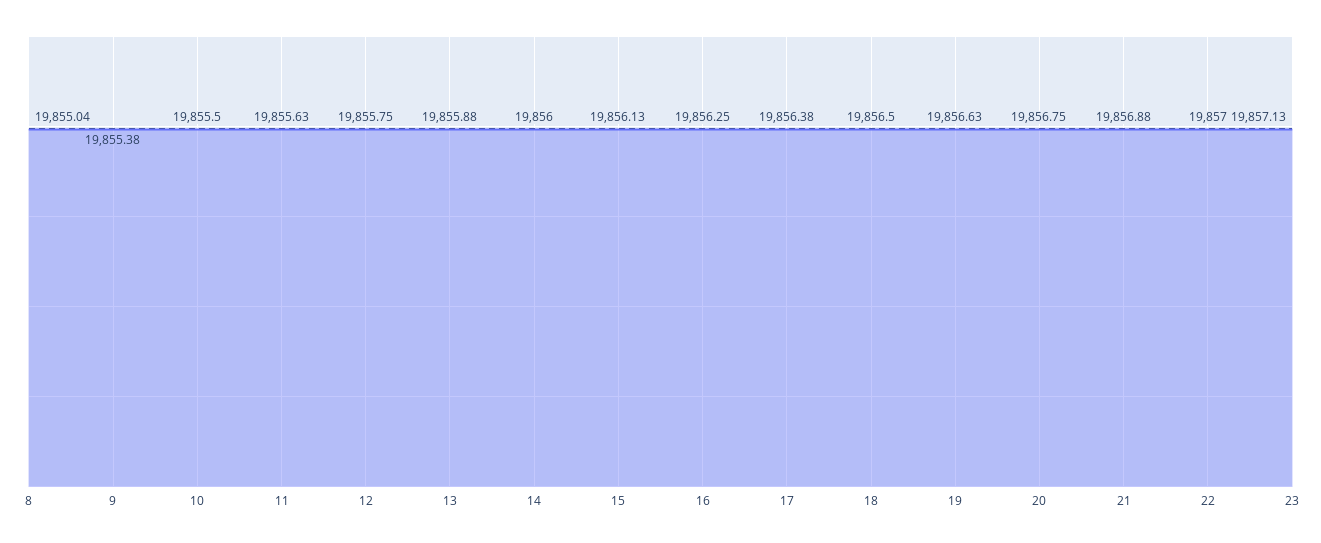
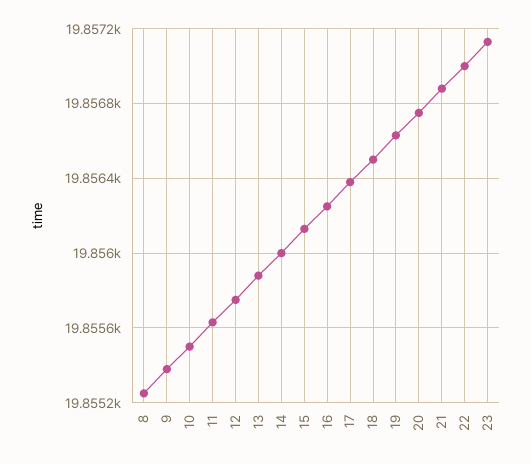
8: 19855.04 -> 19855.25

